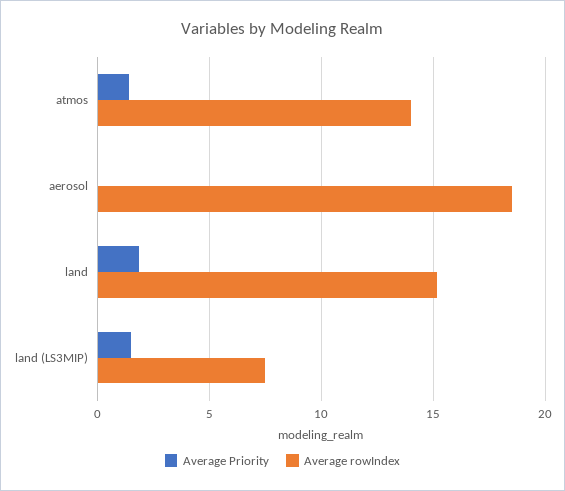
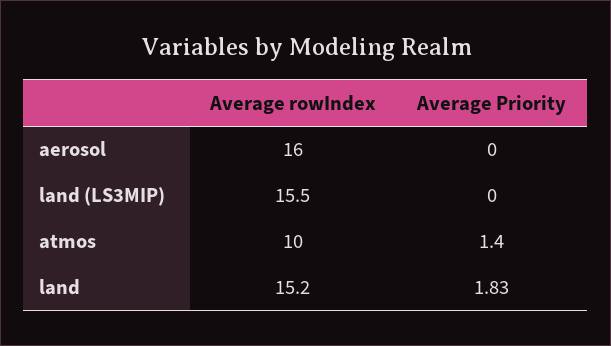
Average rowIndex, atmos: 14 -> 10
Average rowIndex, aerosol: 18.5 -> 16
Average Priority, land (LS3MIP): 1.5 -> 0
Average rowIndex, land (LS3MIP): 7.5 -> 15.5

